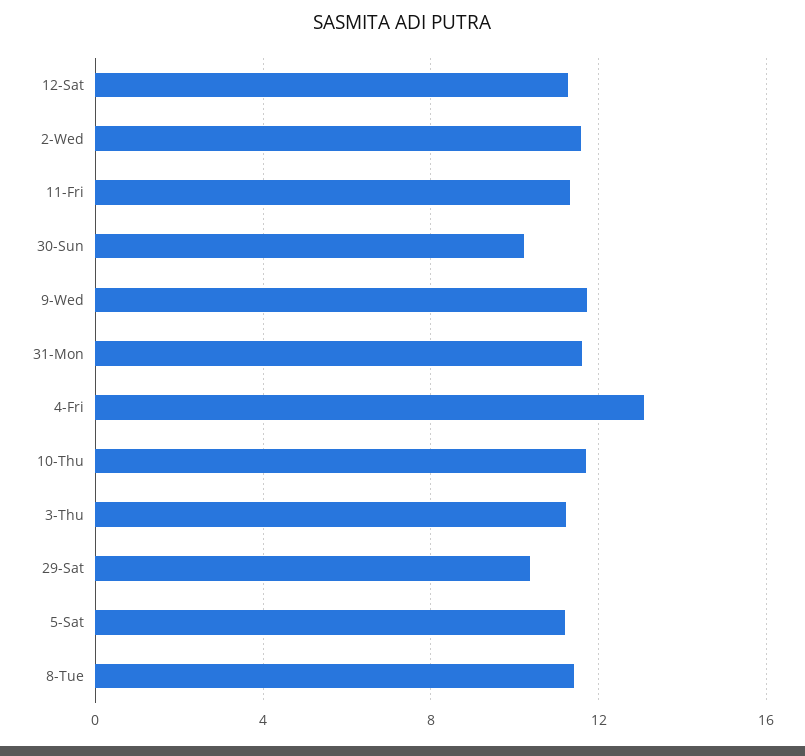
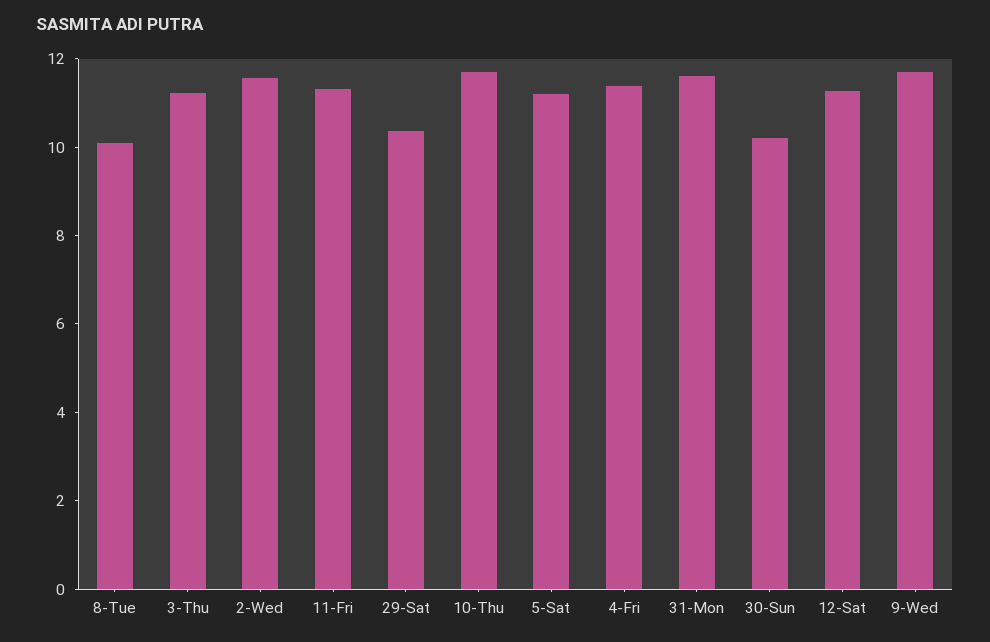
4-Fri: 13 -> 11.5
8-Tue: 11.5 -> 10

